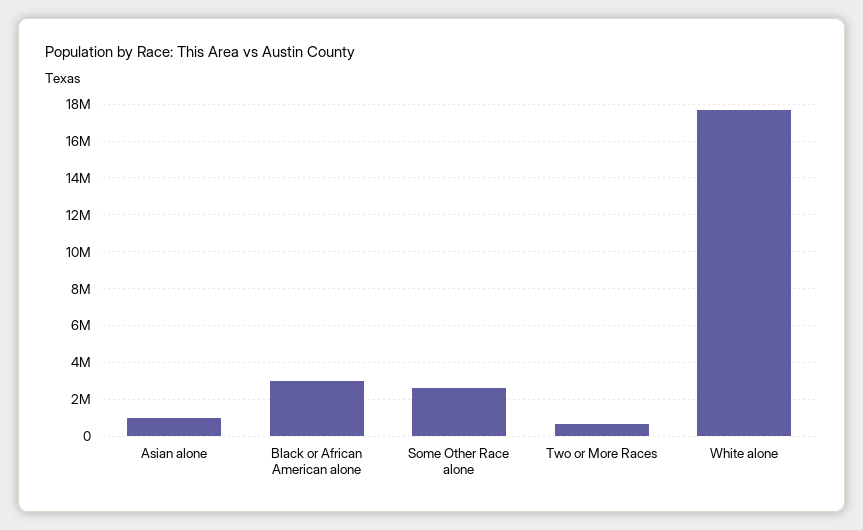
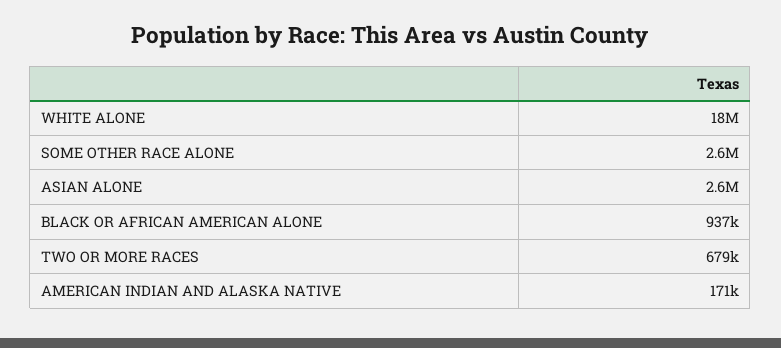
Asian alone: 1000000 -> 2600000
Black or African American alone: 3000000 -> 937000
AMERICAN INDIAN AND ALASKA NATIVE: none -> 171000

